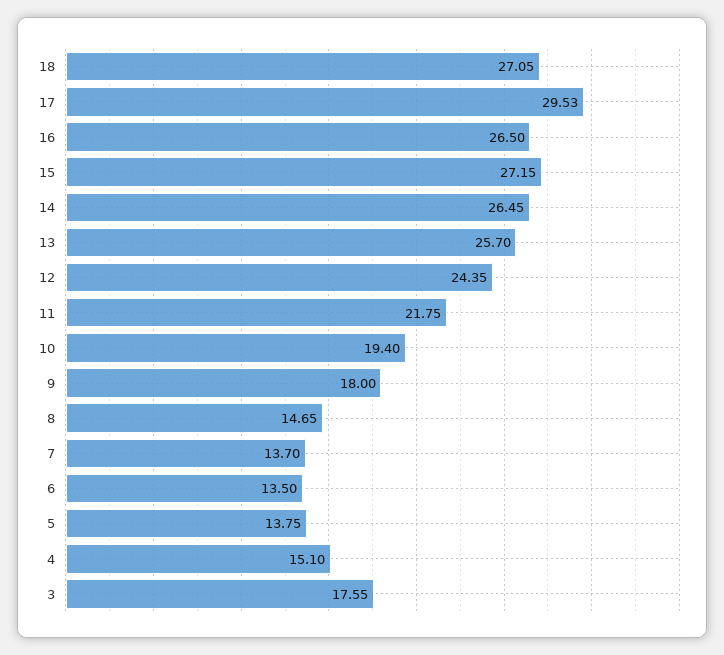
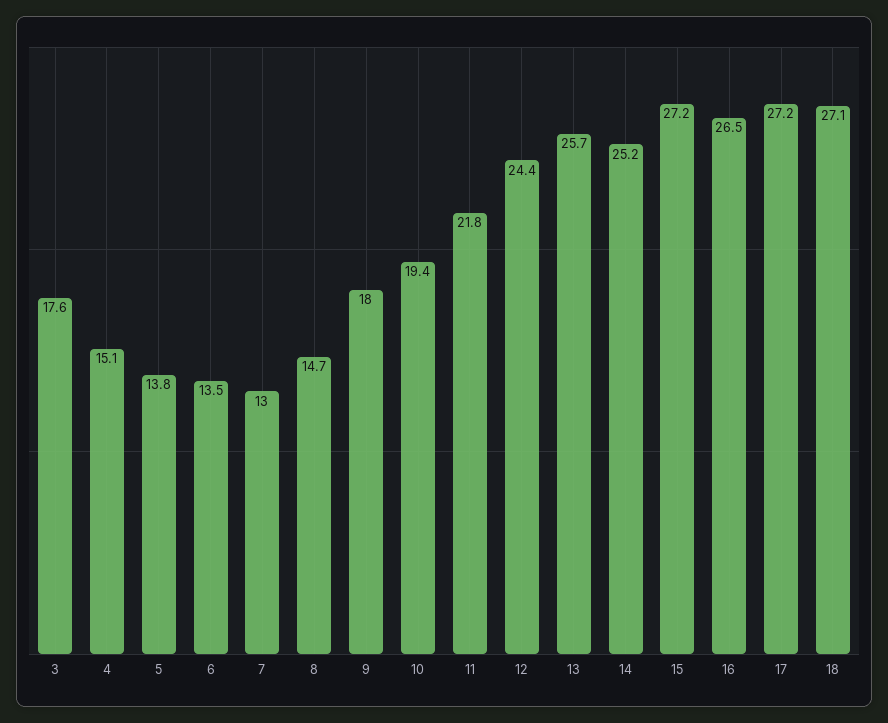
17: 29.53 -> 27.2
14: 26.45 -> 25.2
7: 13.7 -> 13

